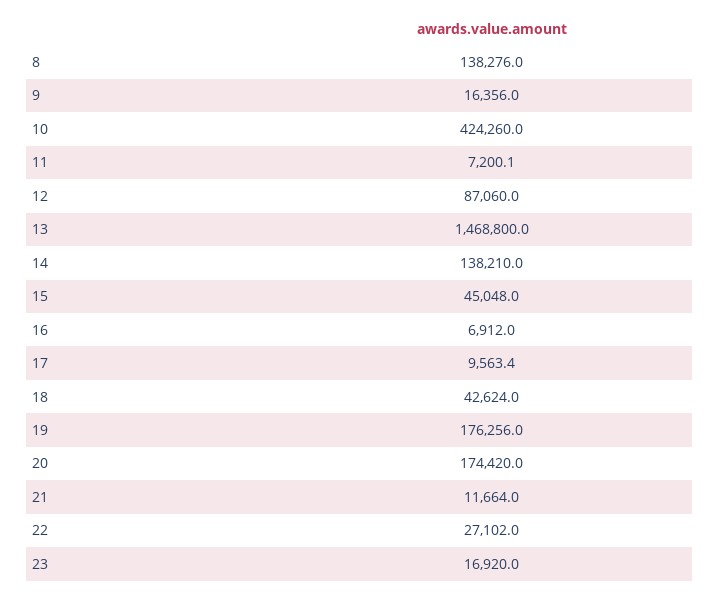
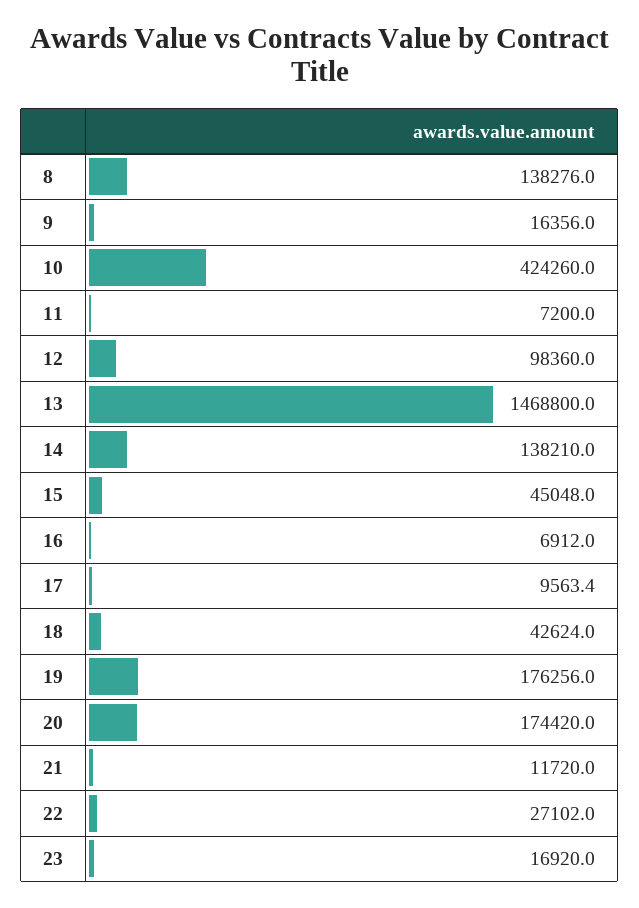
11: 7200.1 -> 7200
12: 87060 -> 98360
21: 11664 -> 11720

